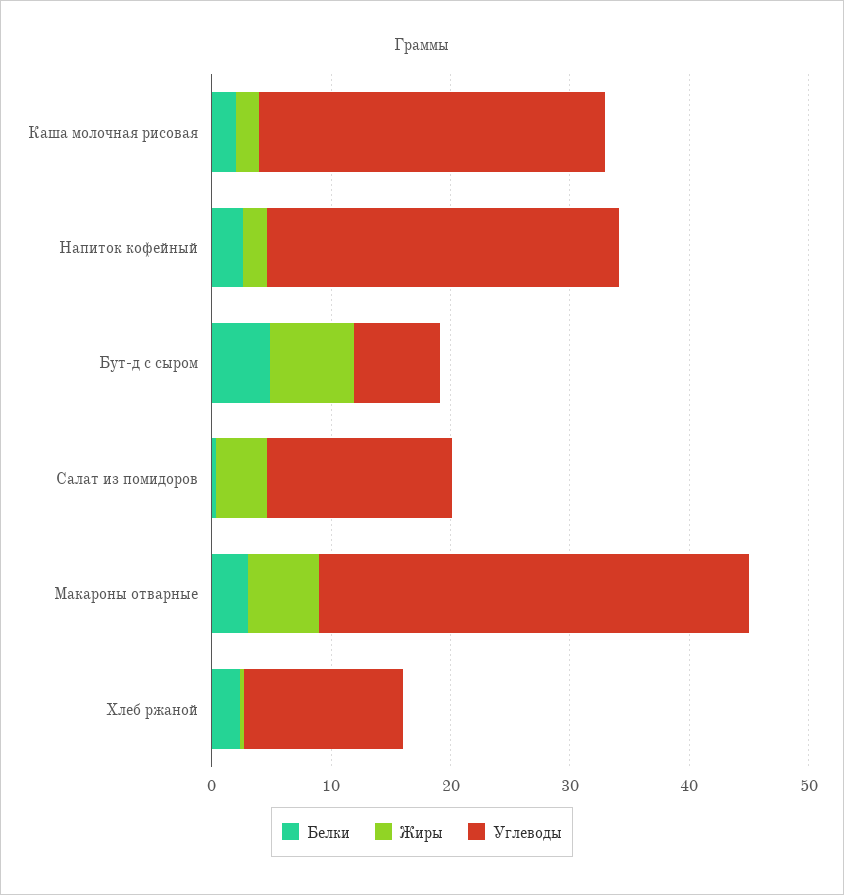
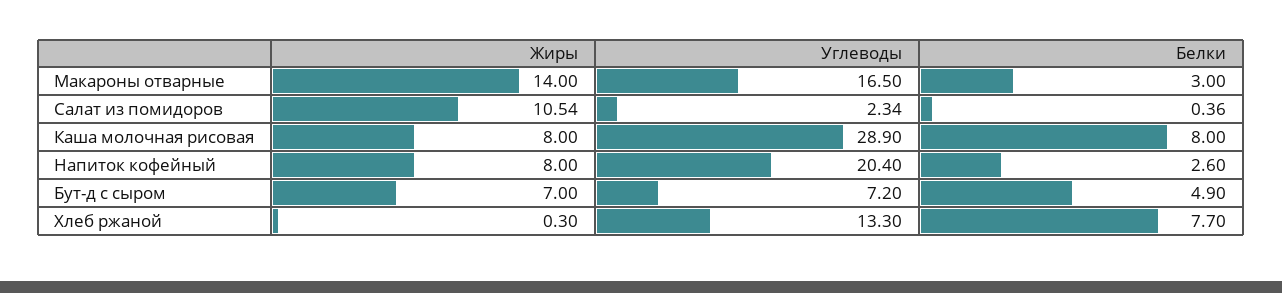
Белки, Каша молочная рисовая: 2 -> 8
Жиры, Каша молочная рисовая: 2 -> 8
Жиры, Напиток кофейный: 2 -> 8
Углеводы, Напиток кофейный: 30 -> 20.4
Жиры, Салат из помидоров: 4 -> 10.54
Углеводы, Салат из помидоров: 16 -> 2.34
Жиры, Макароны отварные: 6 -> 14
Углеводы, Макароны отварные: 36 -> 16.5
Белки, Хлеб ржаной: 2 -> 7.7

